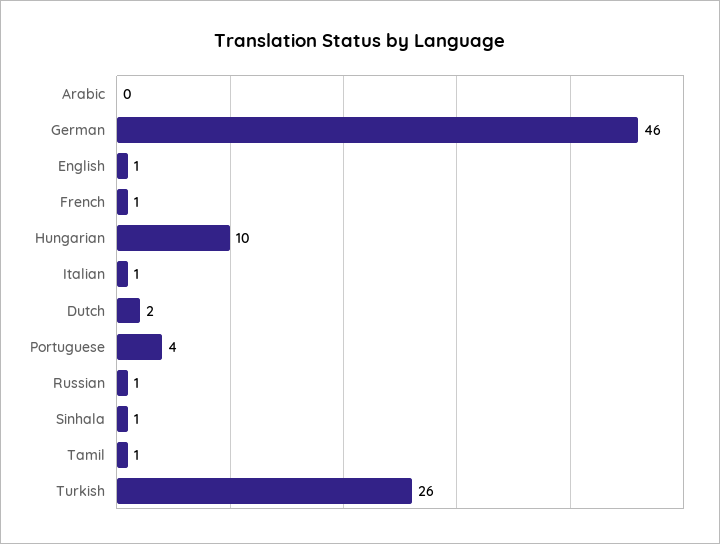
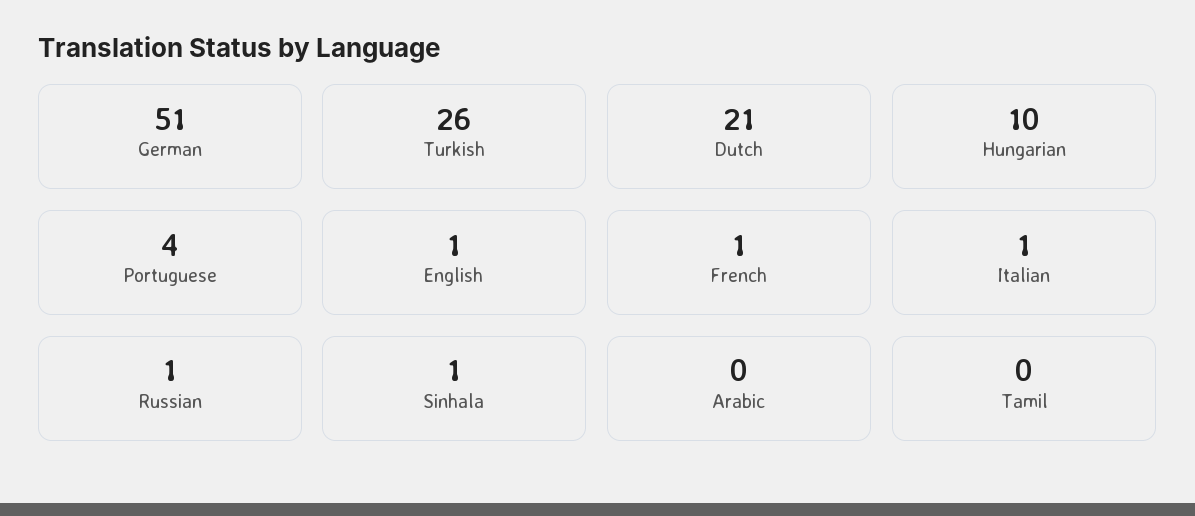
German: 46 -> 51
Dutch: 2 -> 21
Tamil: 1 -> 0

